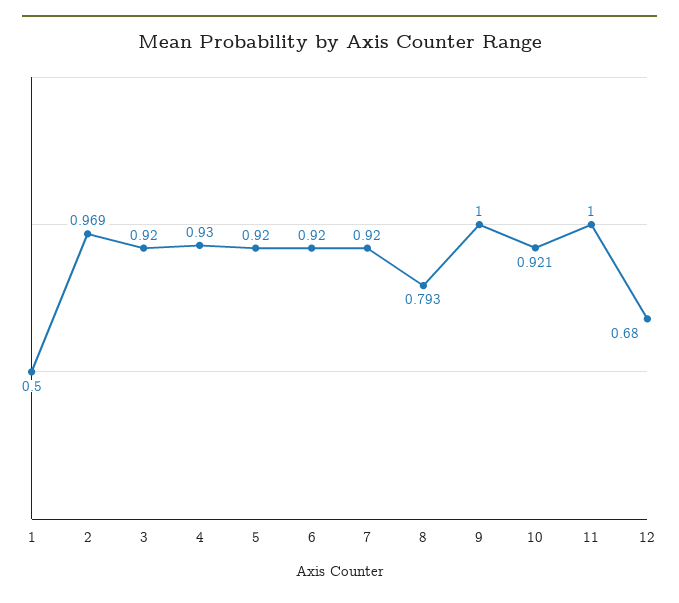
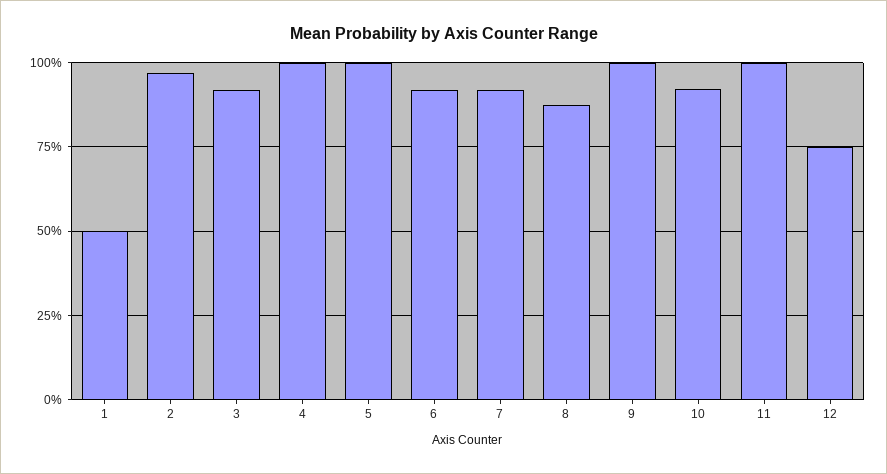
4: 0.93 -> 1
5: 0.92 -> 1
8: 0.793 -> 0.875
12: 0.68 -> 0.75

